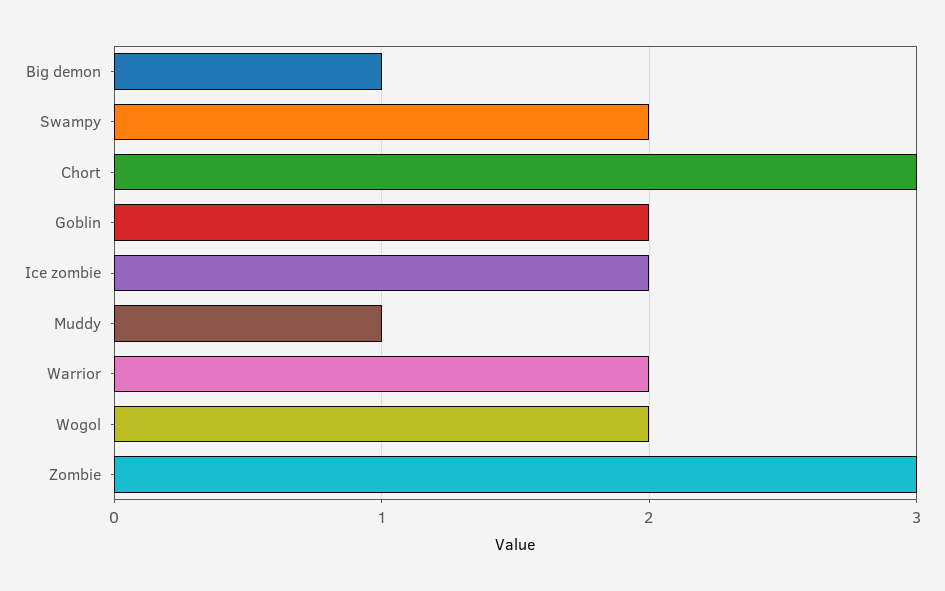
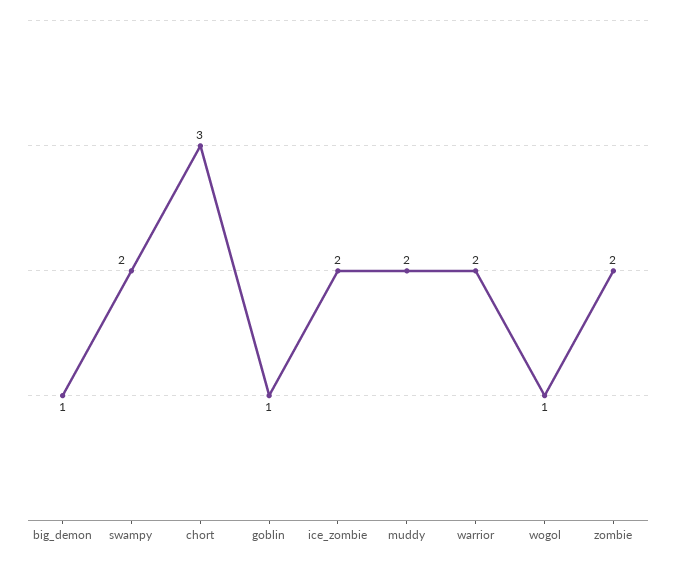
Goblin: 2 -> 1
Muddy: 1 -> 2
Wogol: 2 -> 1
Zombie: 3 -> 2

